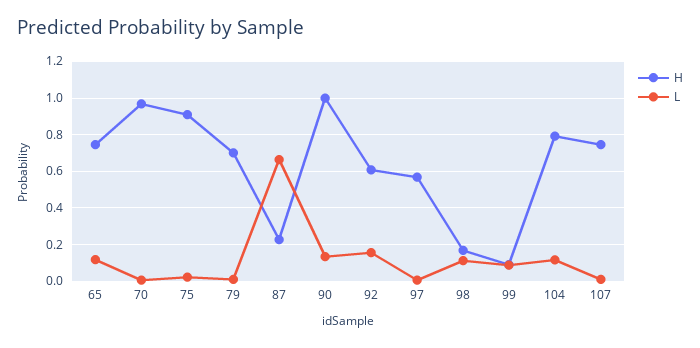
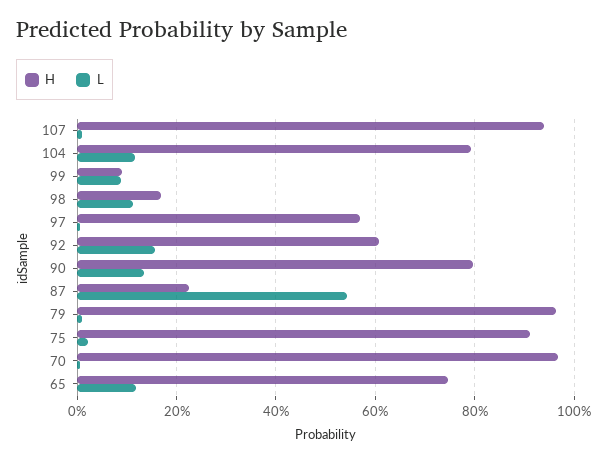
H, 79: 0.7 -> 0.96
L, 87: 0.65 -> 0.54
H, 90: 1 -> 0.8
H, 107: 0.75 -> 0.94

